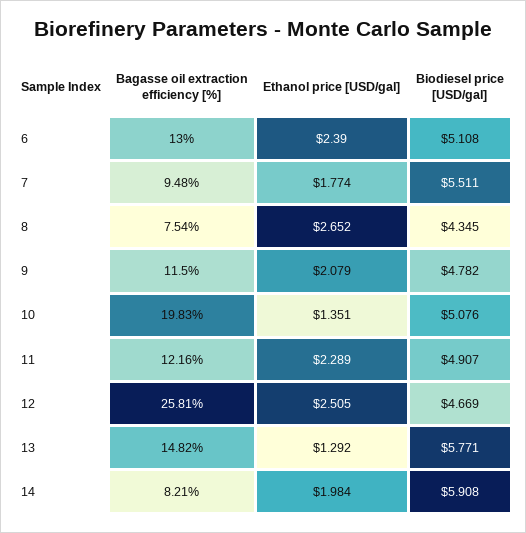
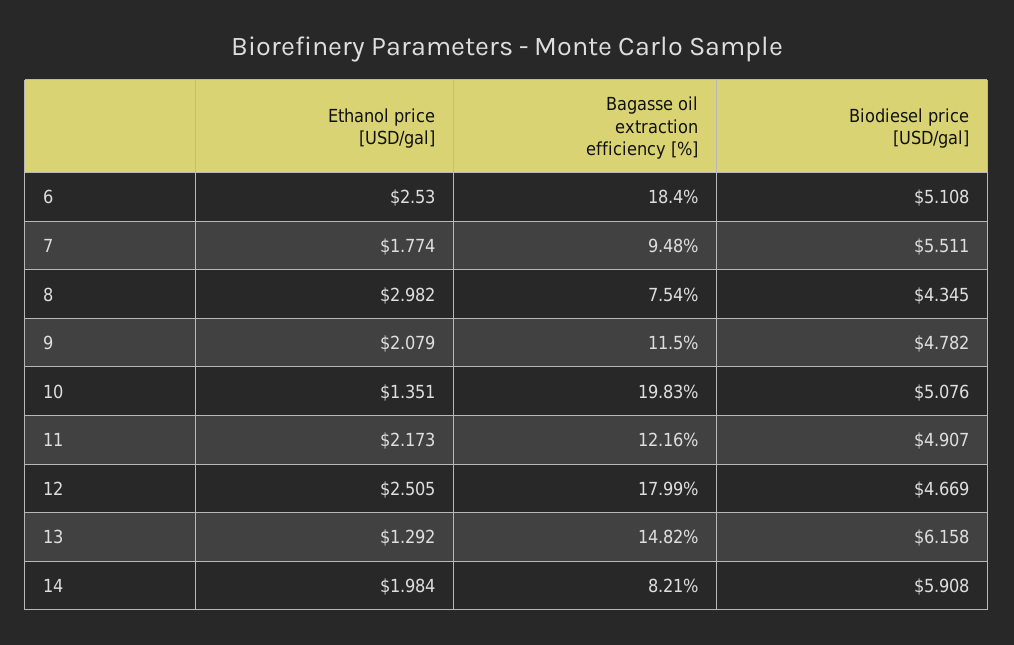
Bagasse oil extraction efficiency [%], 6: 13 -> 18.4
Ethanol price [USD/gal], 6: 2.39 -> 2.53
Ethanol price [USD/gal], 8: 2.652 -> 2.982
Ethanol price [USD/gal], 11: 2.289 -> 2.173
Bagasse oil extraction efficiency [%], 12: 25.81 -> 17.99
Biodiesel price [USD/gal], 13: 5.771 -> 6.158

